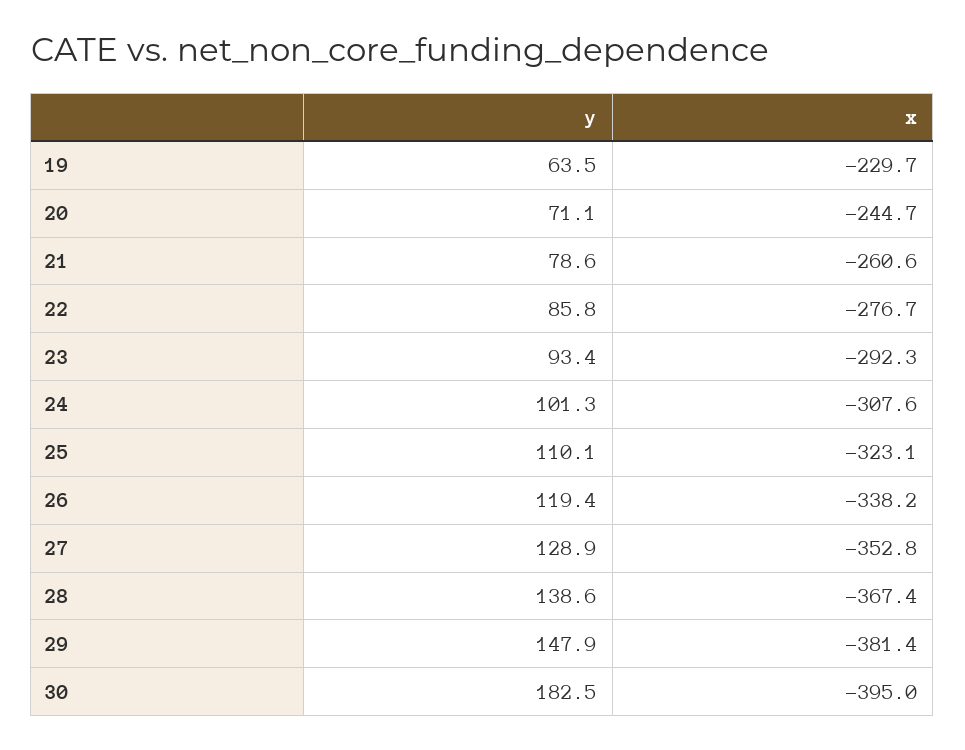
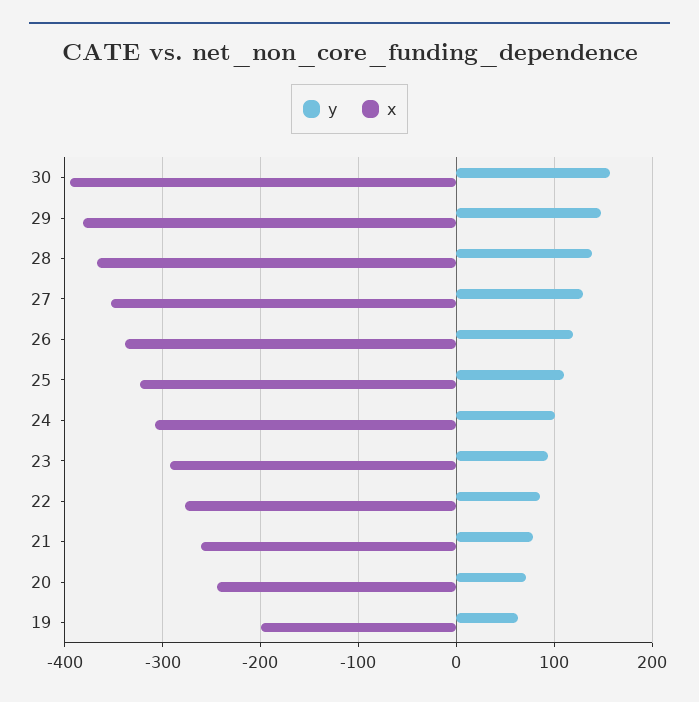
x, 19: -229.7 -> -200
y, 30: 182.5 -> 160

